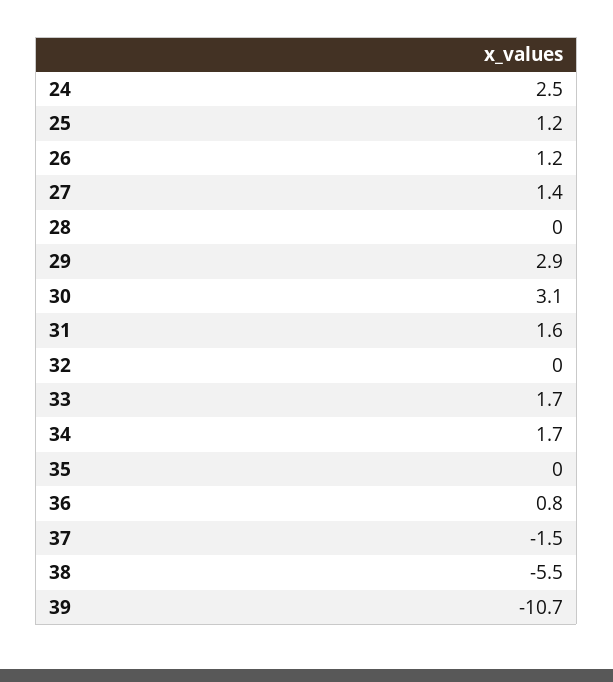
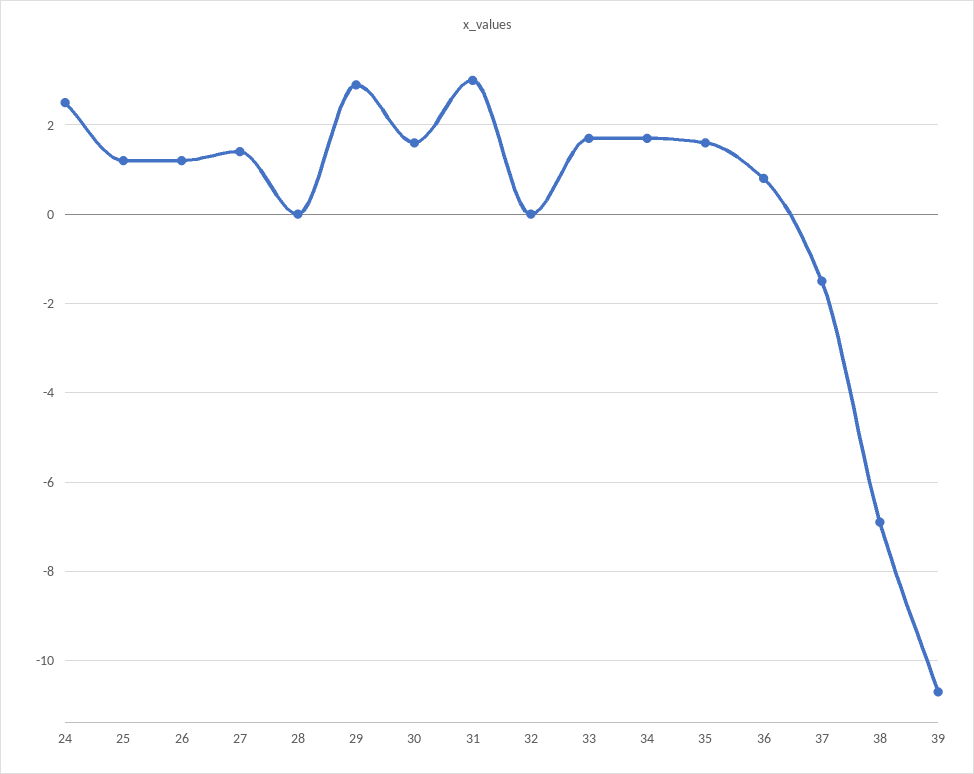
30: 3.1 -> 1.5
31: 1.6 -> 3
35: 0 -> 1.5
38: -5.5 -> -7

